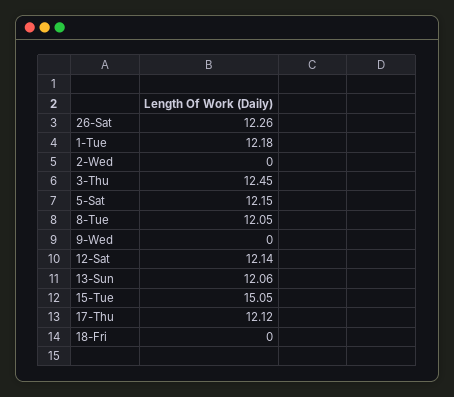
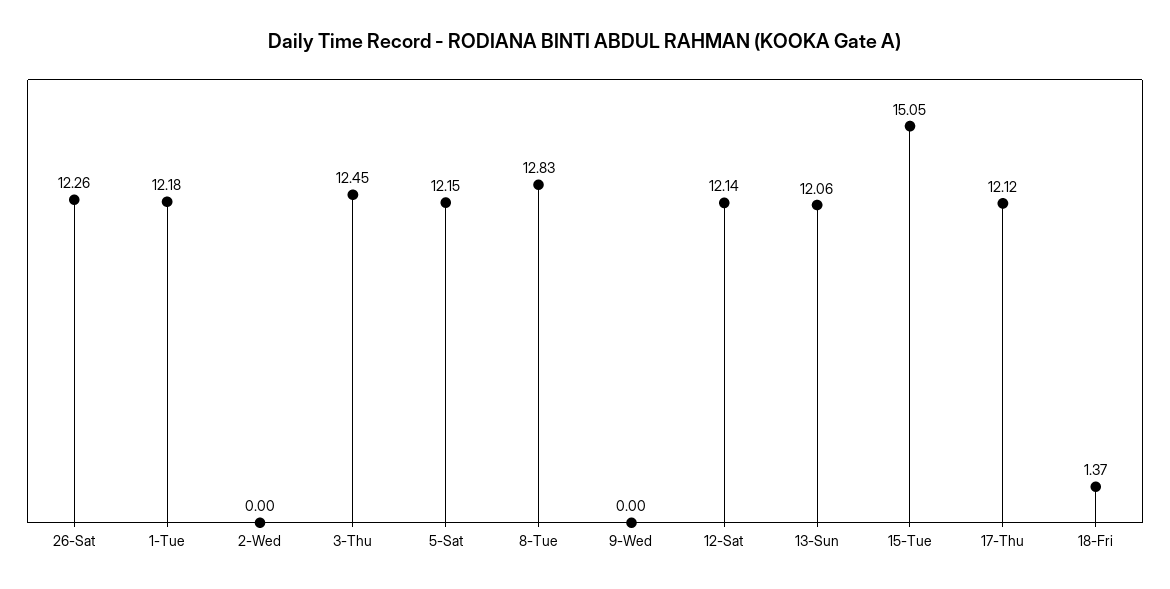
8-Tue: 12.05 -> 12.83
18-Fri: 0 -> 1.37

